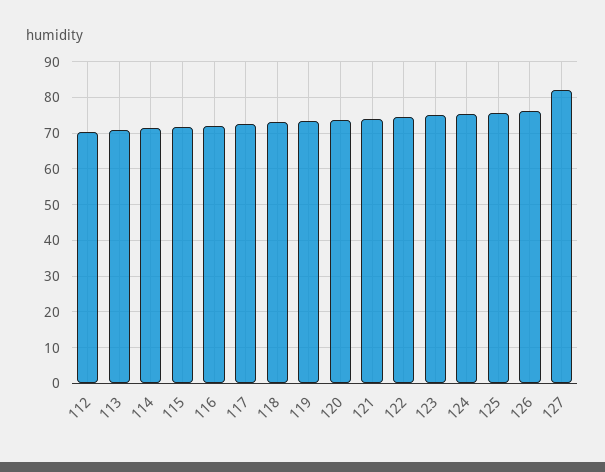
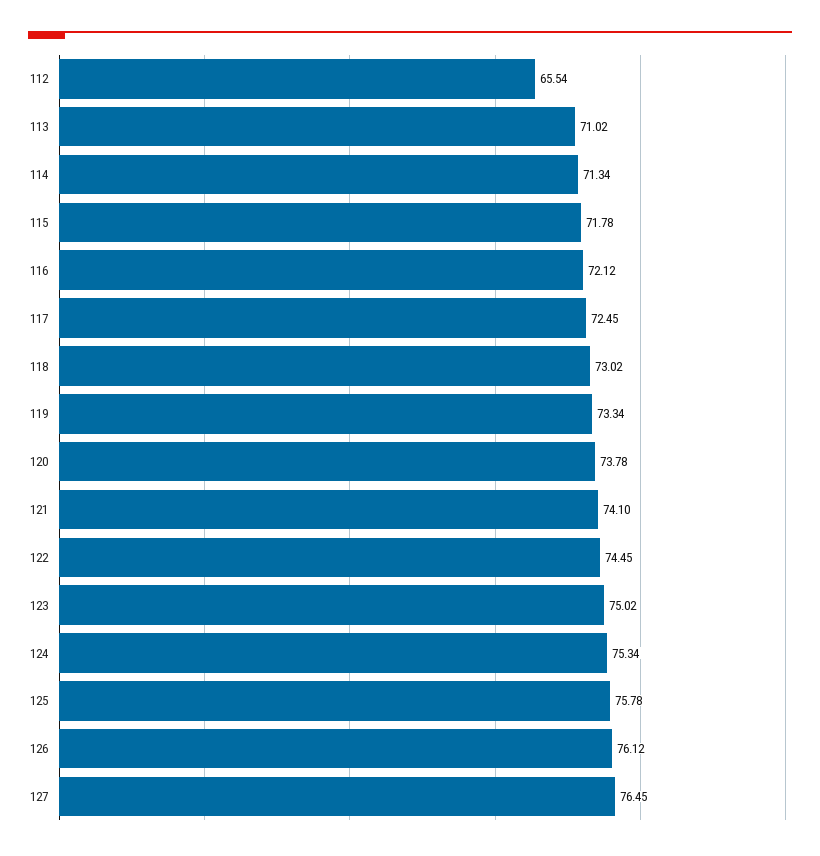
112: 70 -> 65.54
127: 82 -> 76.45

